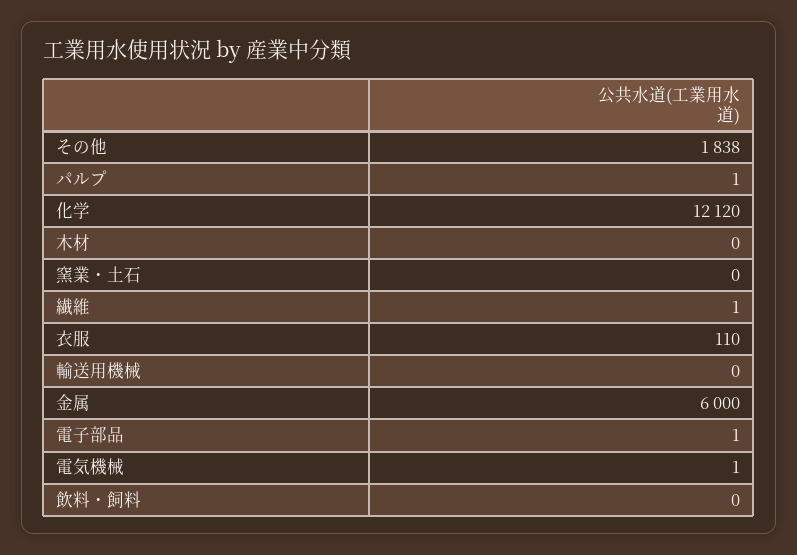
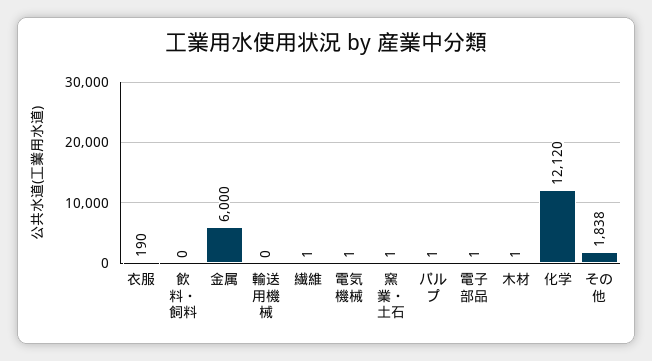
木材: 0 -> 1
窯業・土石: 0 -> 1
衣服: 110 -> 190

